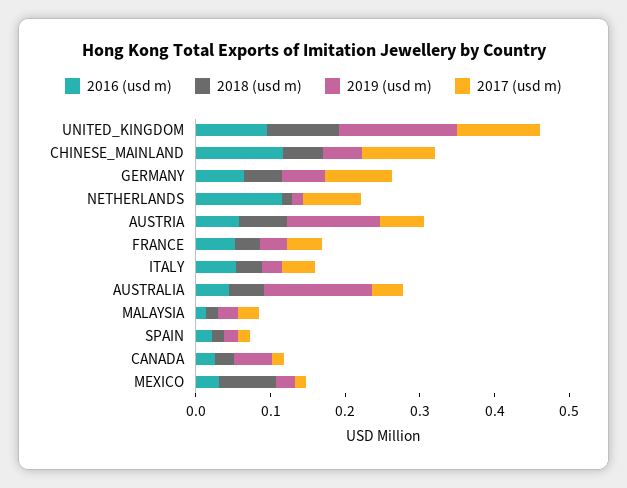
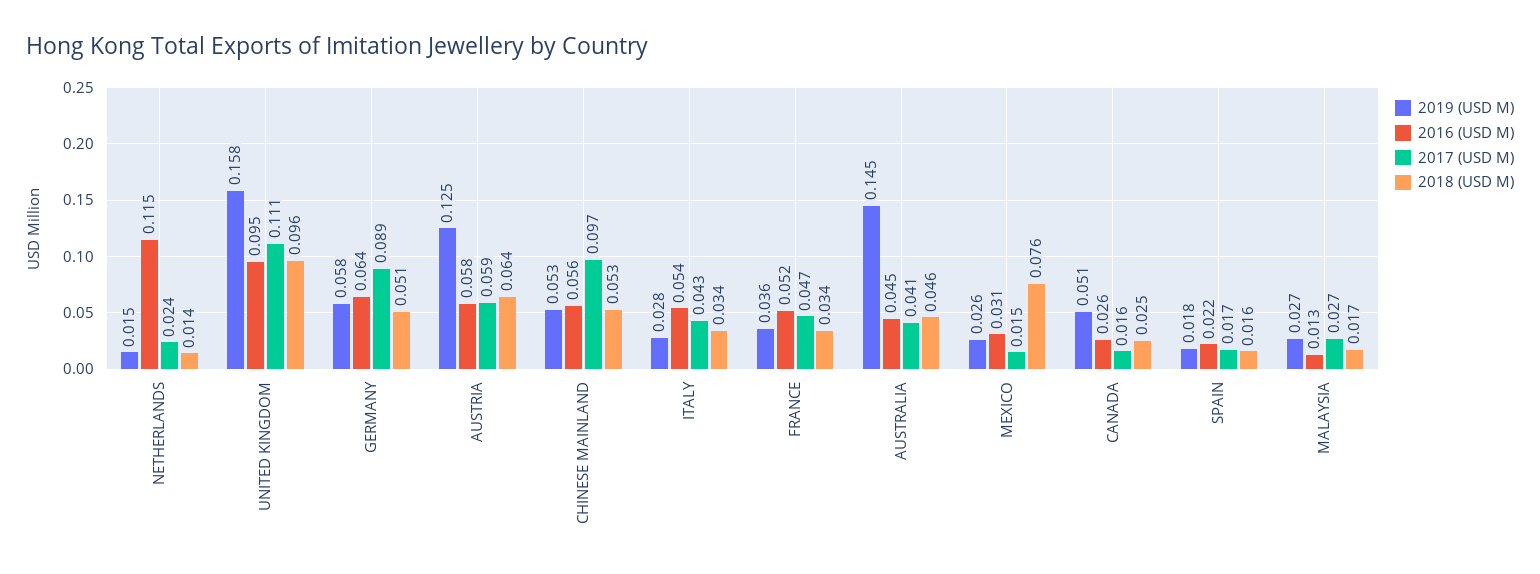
2016 (usd m), CHINESE_MAINLAND: 0.12 -> 0.056
2017 (usd m), NETHERLANDS: 0.08 -> 0.024

